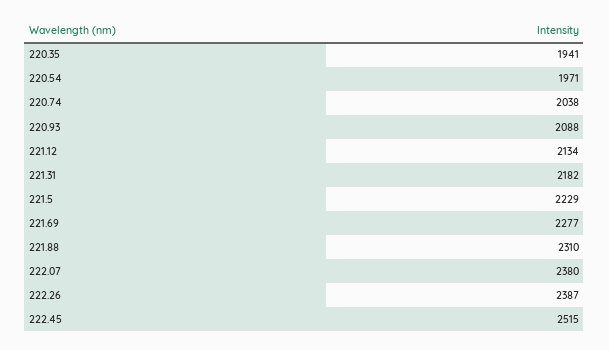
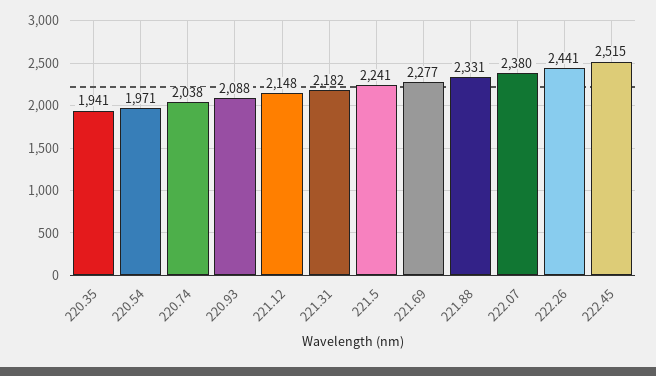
221.12: 2134 -> 2148
221.5: 2229 -> 2241
221.88: 2310 -> 2331
222.26: 2387 -> 2441

